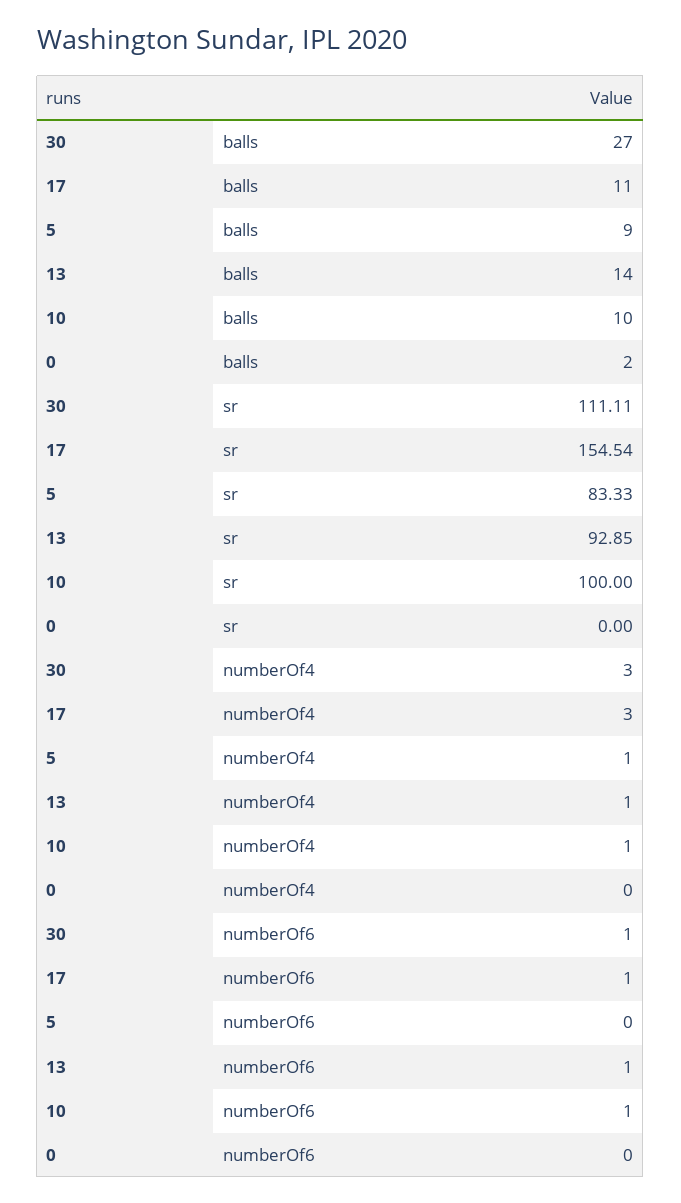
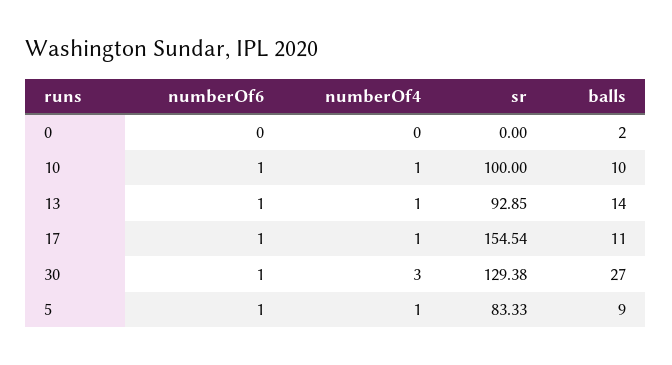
30, sr: 111.11 -> 129.38
17, numberOf4: 3 -> 1
5, numberOf6: 0 -> 1

